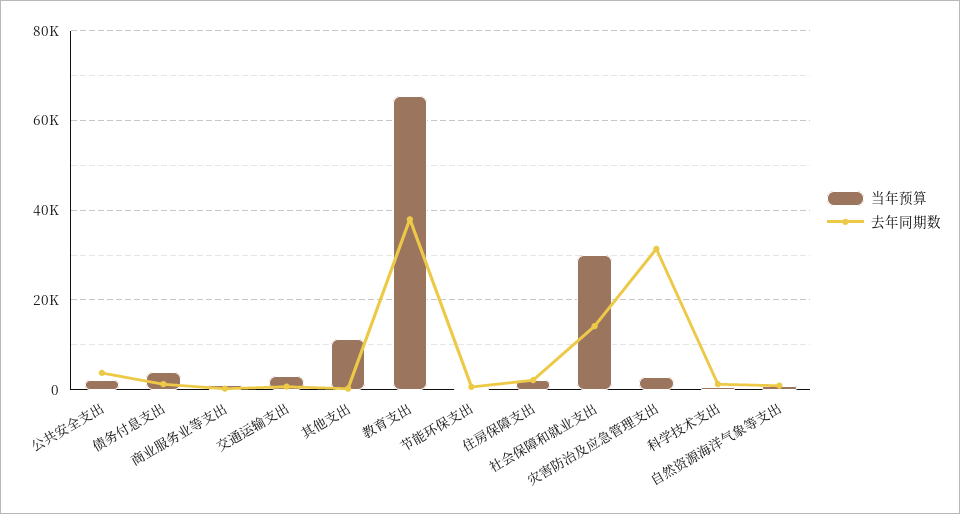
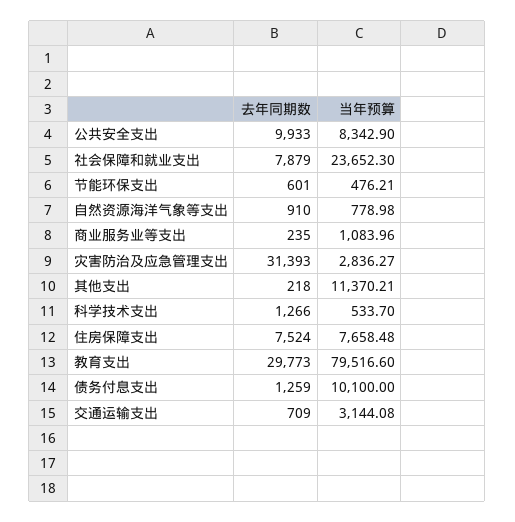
当年预算, 公共安全支出: 2000 -> 8342.9
去年同期数, 公共安全支出: 4000 -> 9933
当年预算, 债务付息支出: 4000 -> 10100
当年预算, 教育支出: 66000 -> 79516.6
去年同期数, 教育支出: 38000 -> 29773
当年预算, 住房保障支出: 2000 -> 7658.48
去年同期数, 住房保障支出: 2000 -> 7524
当年预算, 社会保障和就业支出: 30000 -> 23652.3
去年同期数, 社会保障和就业支出: 14000 -> 7879

